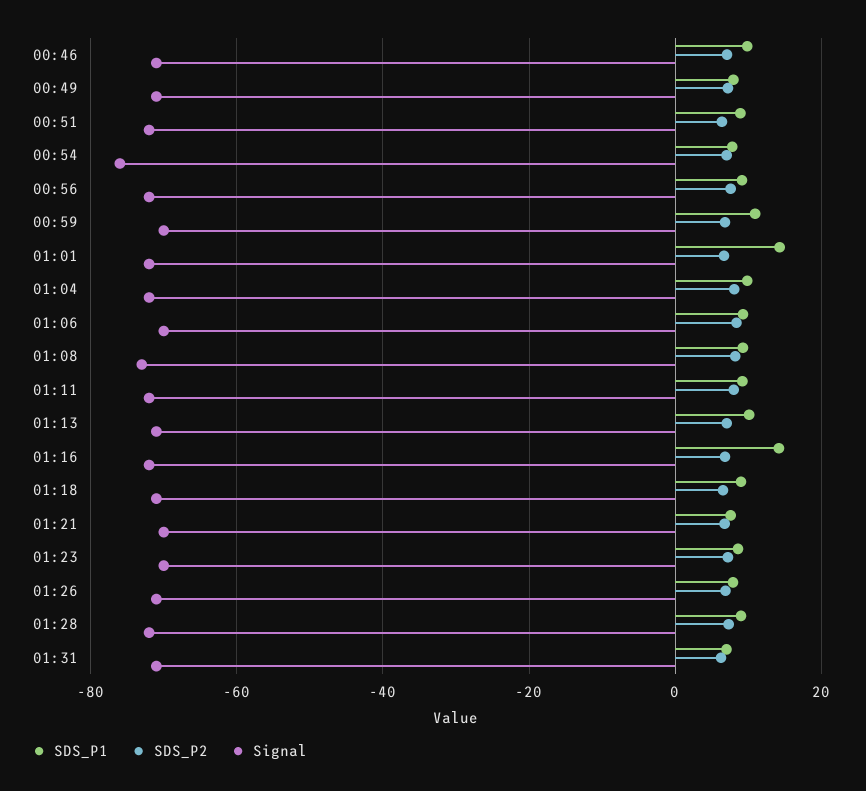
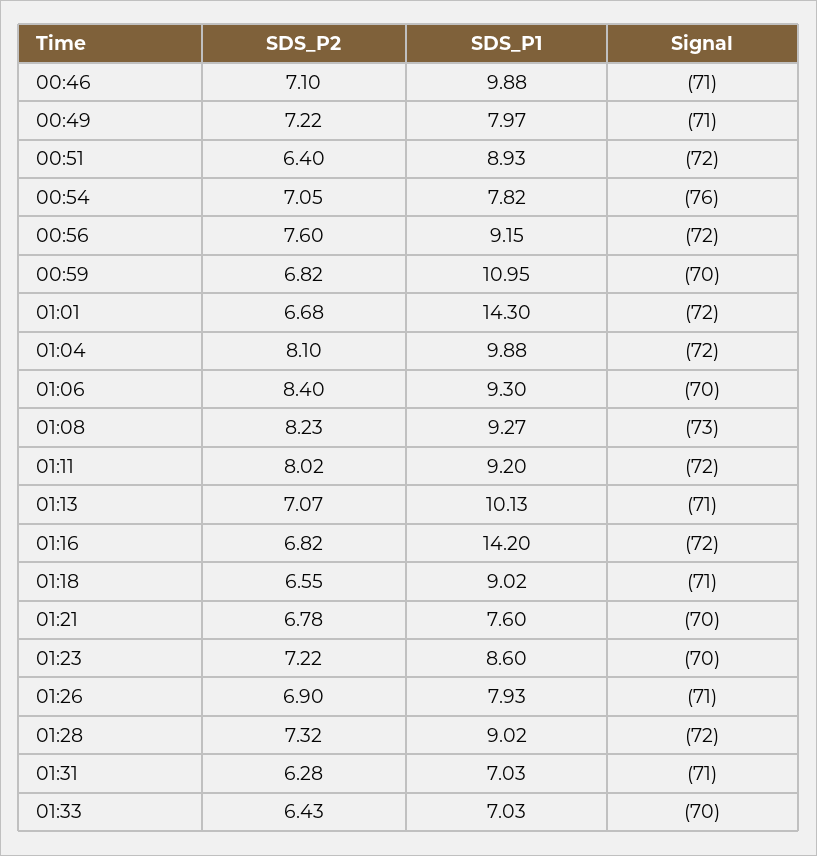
SDS_P2, 01:33: none -> 6.43
SDS_P1, 01:33: none -> 7.03
Signal, 01:33: none -> -70

